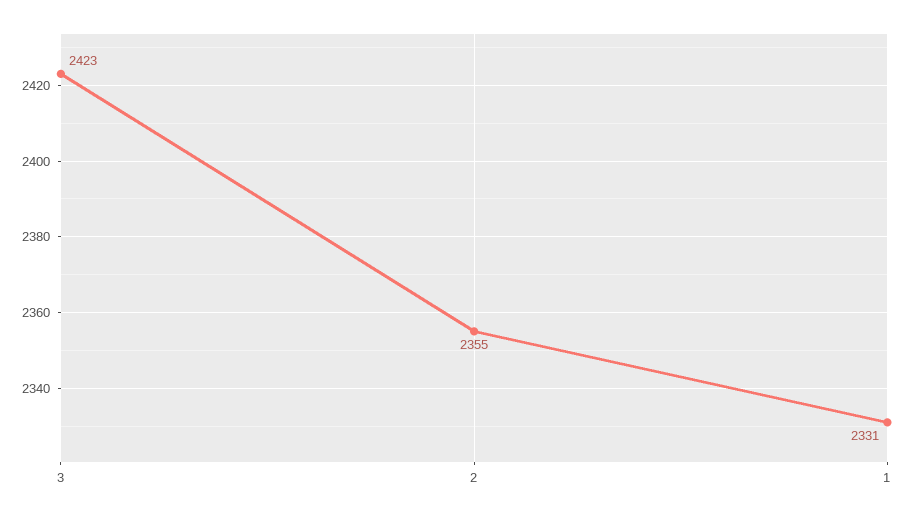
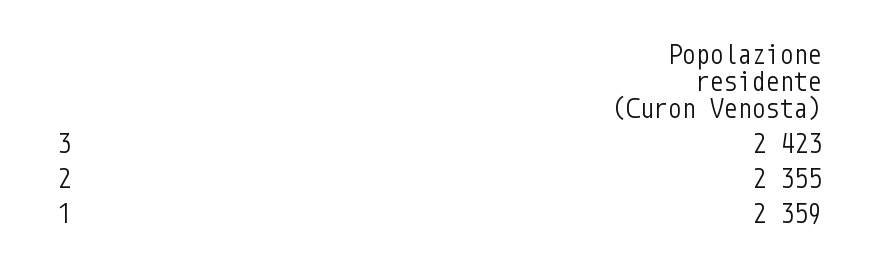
1: 2331 -> 2359

